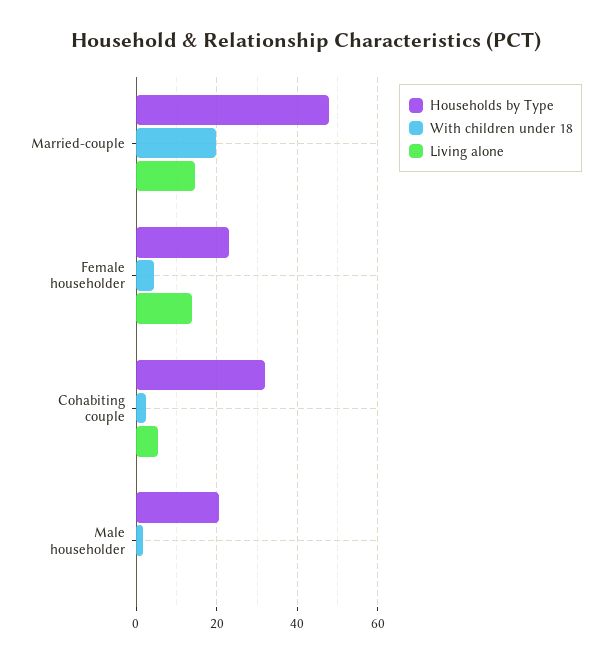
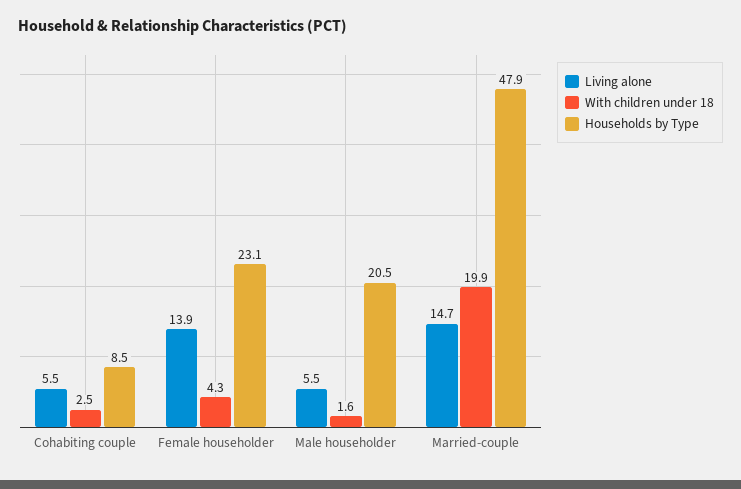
Households by Type, Cohabiting couple: 32 -> 8.5
Living alone, Male householder: 0 -> 5.5

